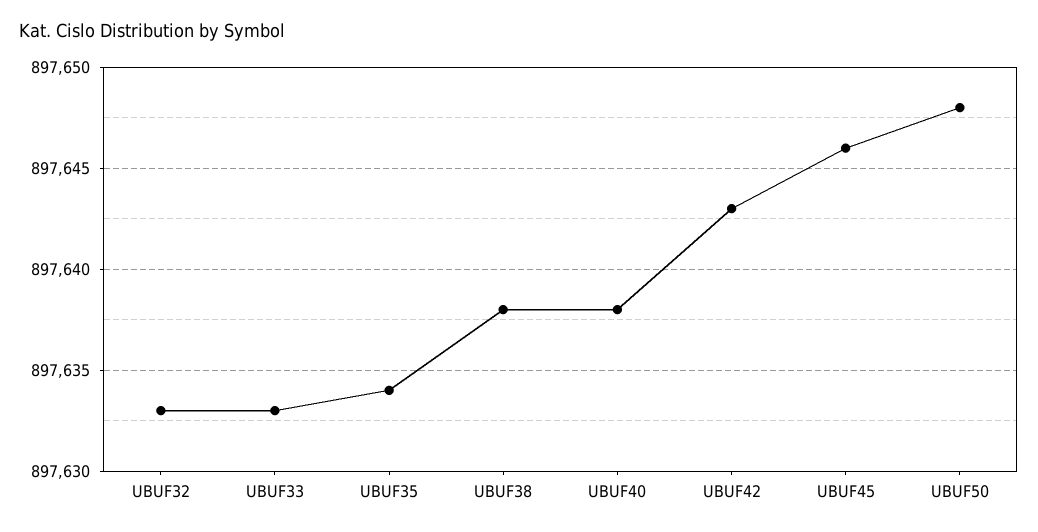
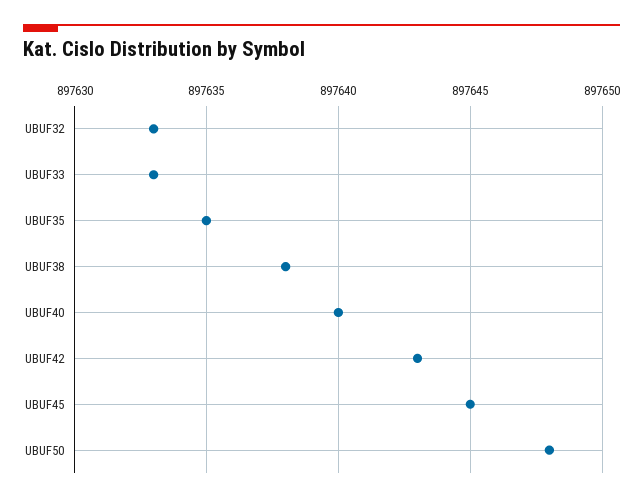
UBUF35: 897634 -> 897635
UBUF40: 897638 -> 897640
UBUF45: 897646 -> 897645

